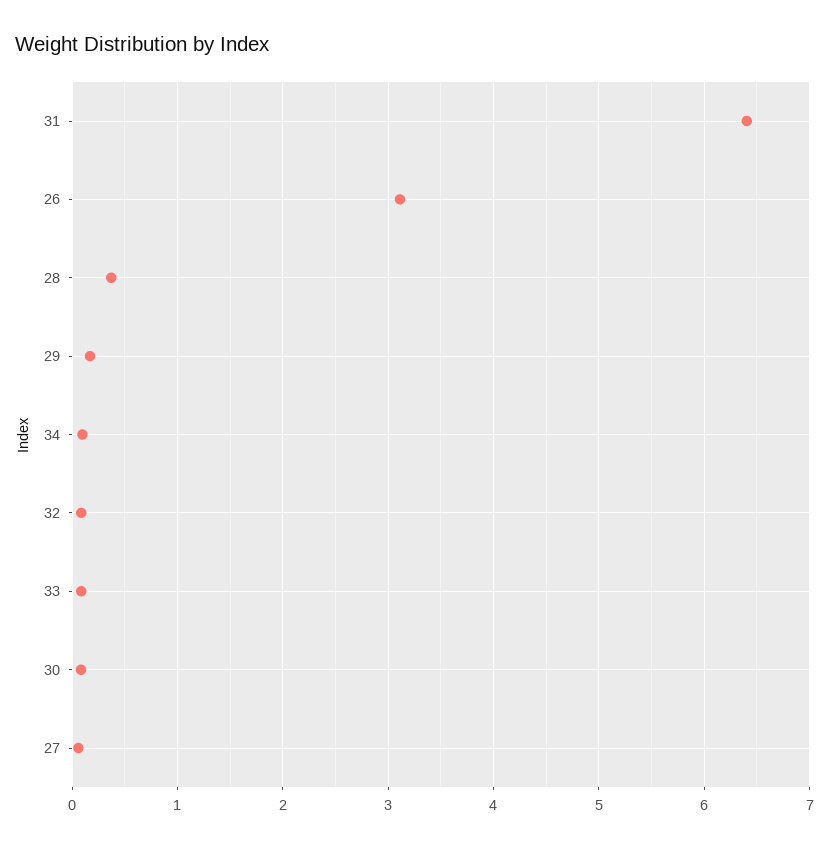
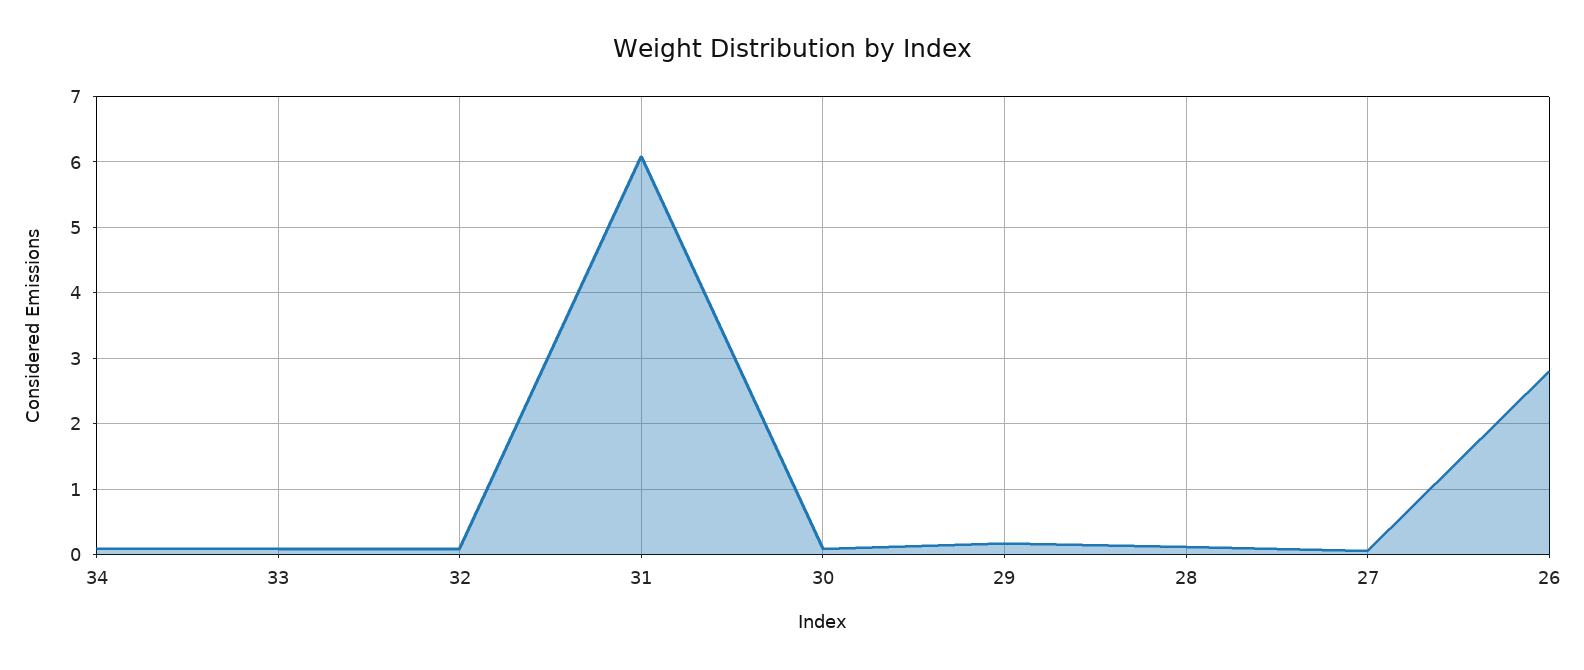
31: 6.4 -> 6.1
26: 3.1 -> 2.8
28: 0.4 -> 0.1

